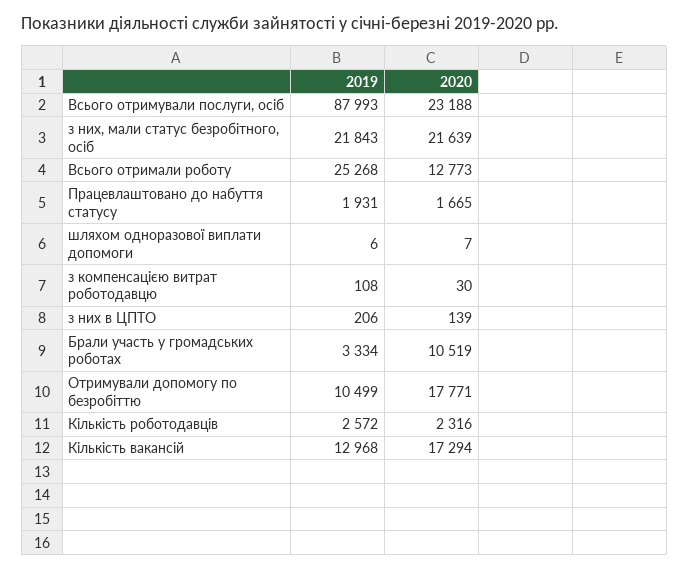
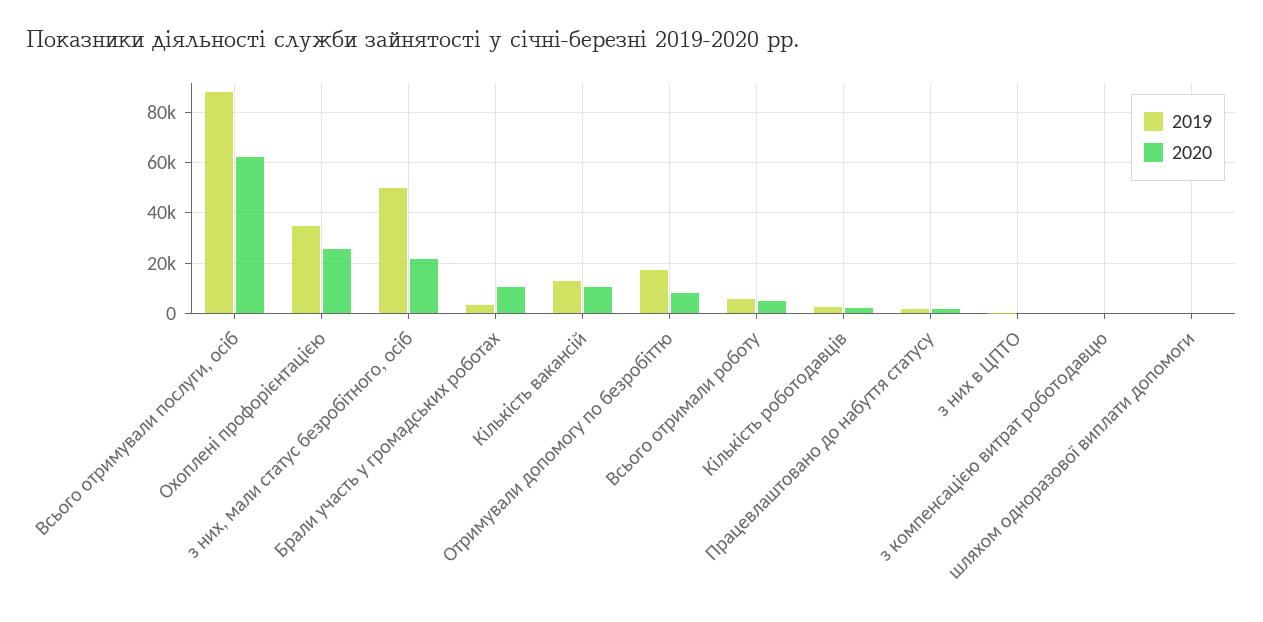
2020, Всього отримували послуги, осіб: 23188 -> 62500
2019, з них, мали статус безробітного, осіб: 21843 -> 50000
2019, Всього отримали роботу: 25268 -> 5000
2020, Всього отримали роботу: 12773 -> 5000
2019, Отримували допомогу по безробіттю: 10499 -> 17500
2020, Отримували допомогу по безробіттю: 17771 -> 7500
2020, Кількість вакансій: 17294 -> 10000
2019, Охоплені профорієнтацією: none -> 35000
2020, Охоплені профорієнтацією: none -> 25000

